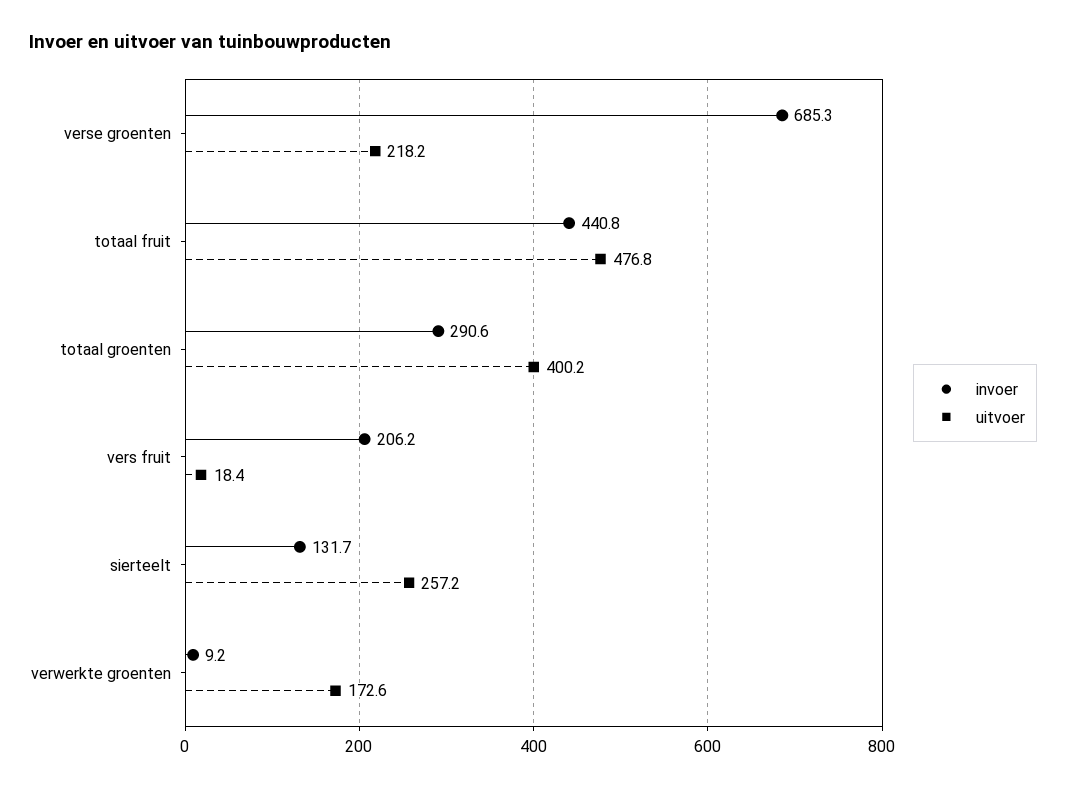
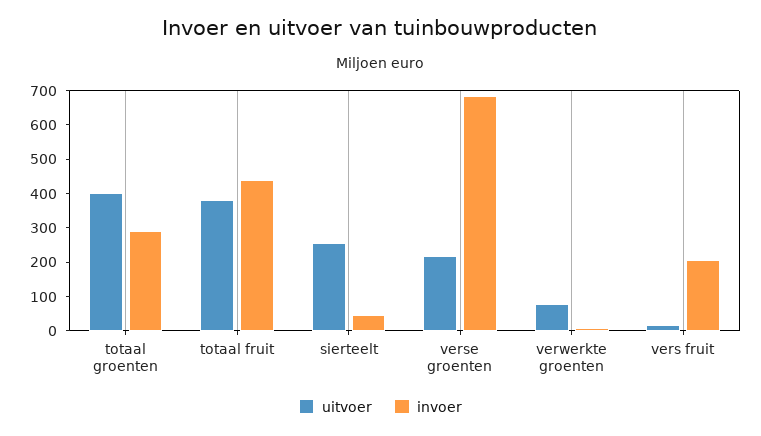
uitvoer, totaal fruit: 476.8 -> 375
invoer, sierteelt: 131.7 -> 50
uitvoer, verwerkte groenten: 172.6 -> 75

